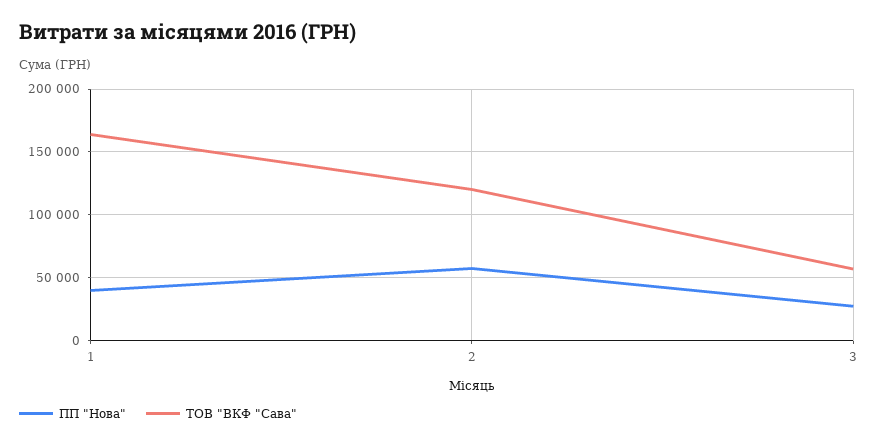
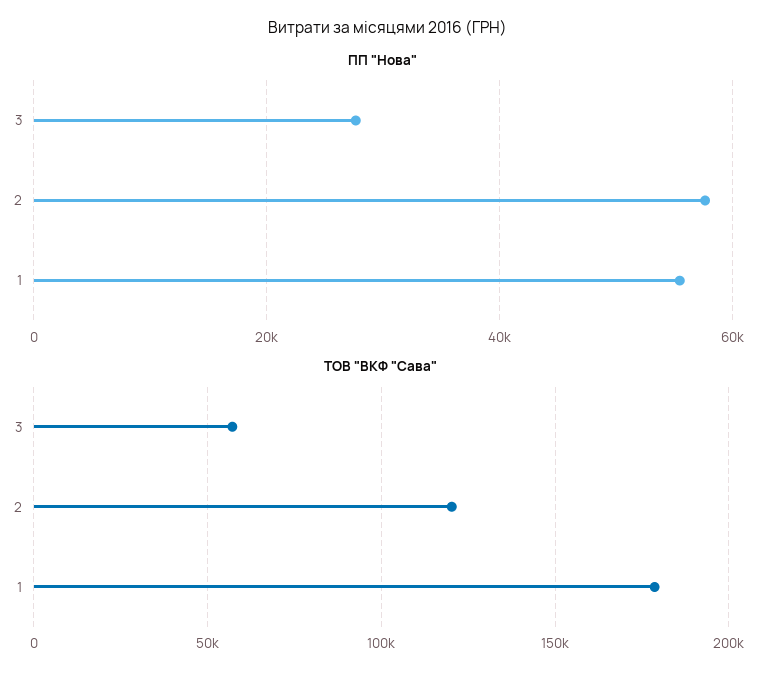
ПП "Нова", 1: 40000 -> 56000
ТОВ "ВКФ "Сава", 1: 165000 -> 180000

